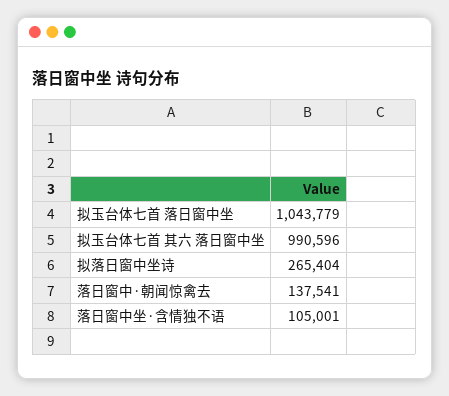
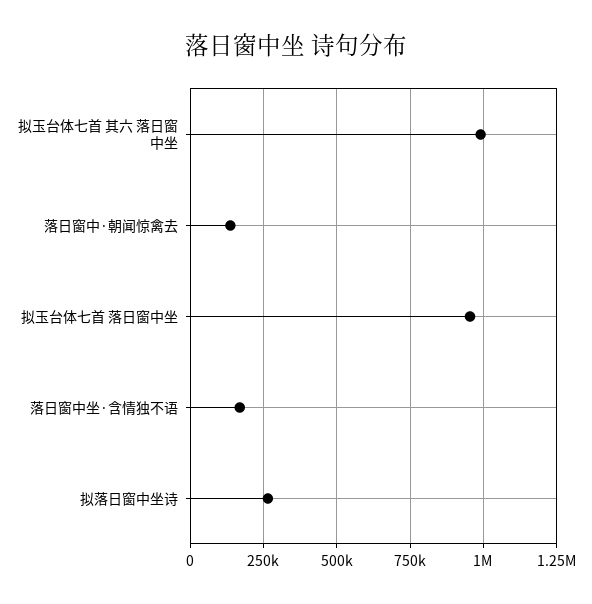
拟玉台体七首 落日窗中坐: 1043779 -> 950000
落日窗中坐·含情独不语: 105001 -> 175000

